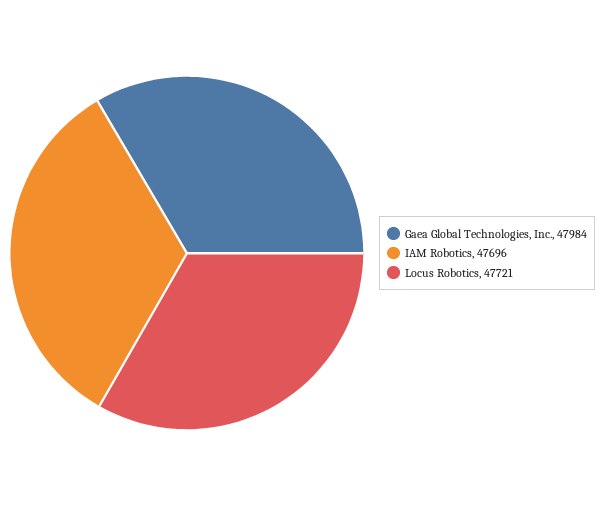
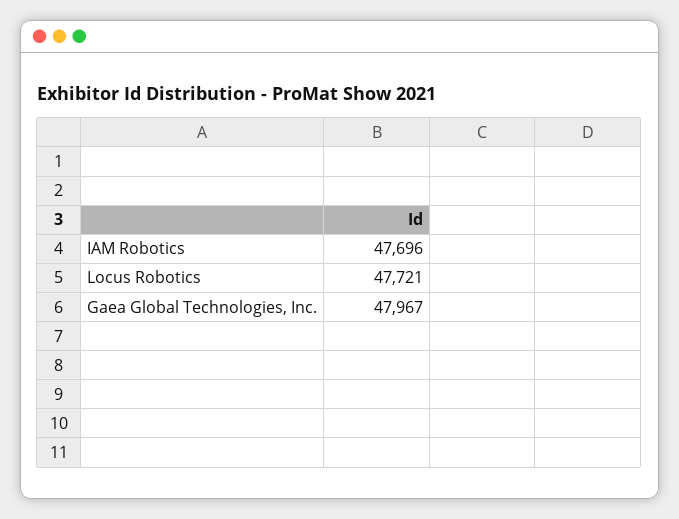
Gaea Global Technologies, Inc.: 47984 -> 47967

